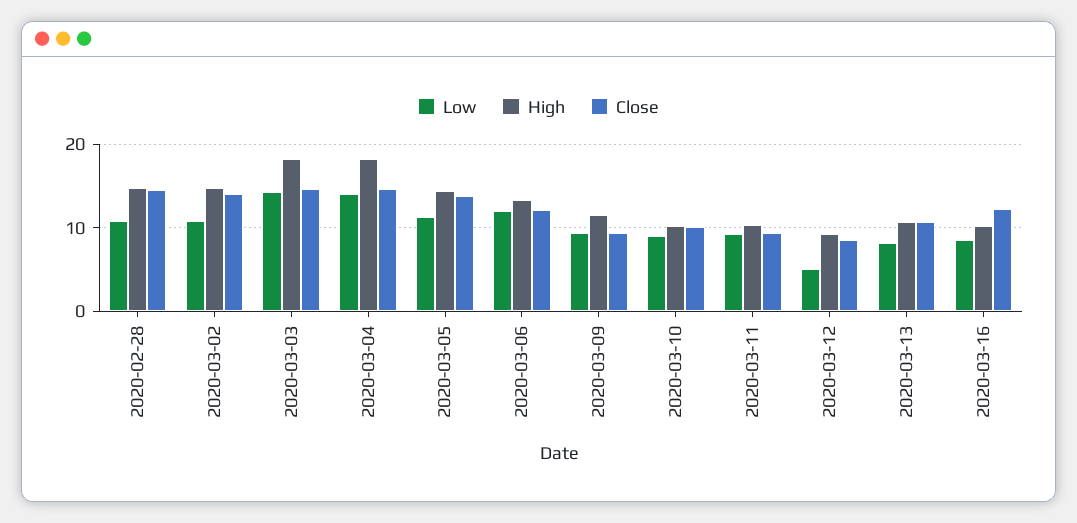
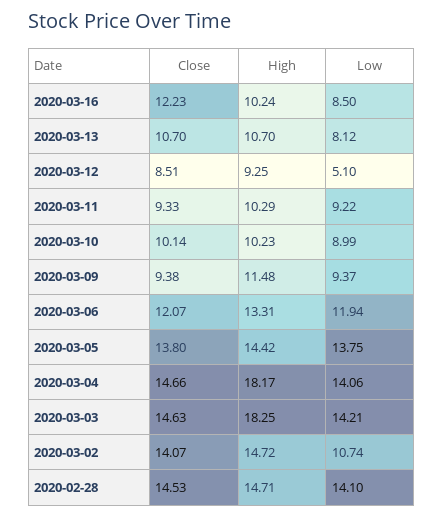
Low, 2020-02-28: 11 -> 14.1
Low, 2020-03-05: 11 -> 13.75

